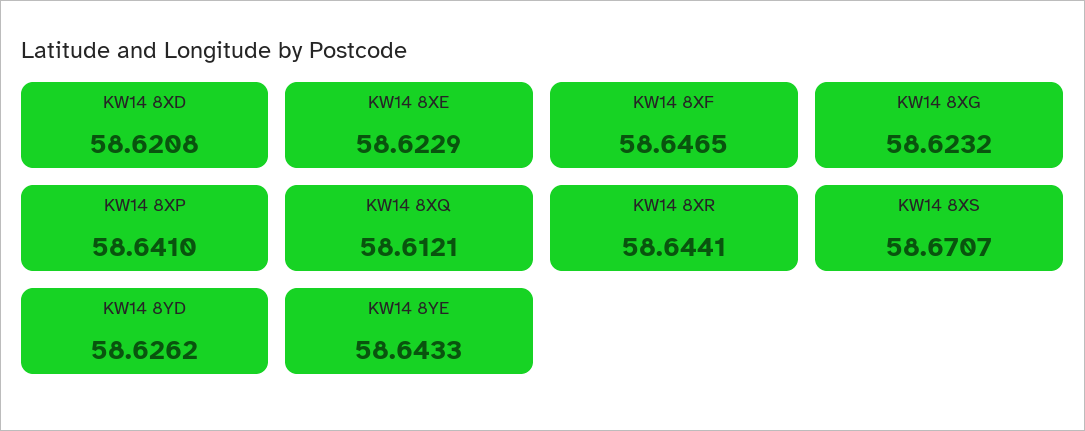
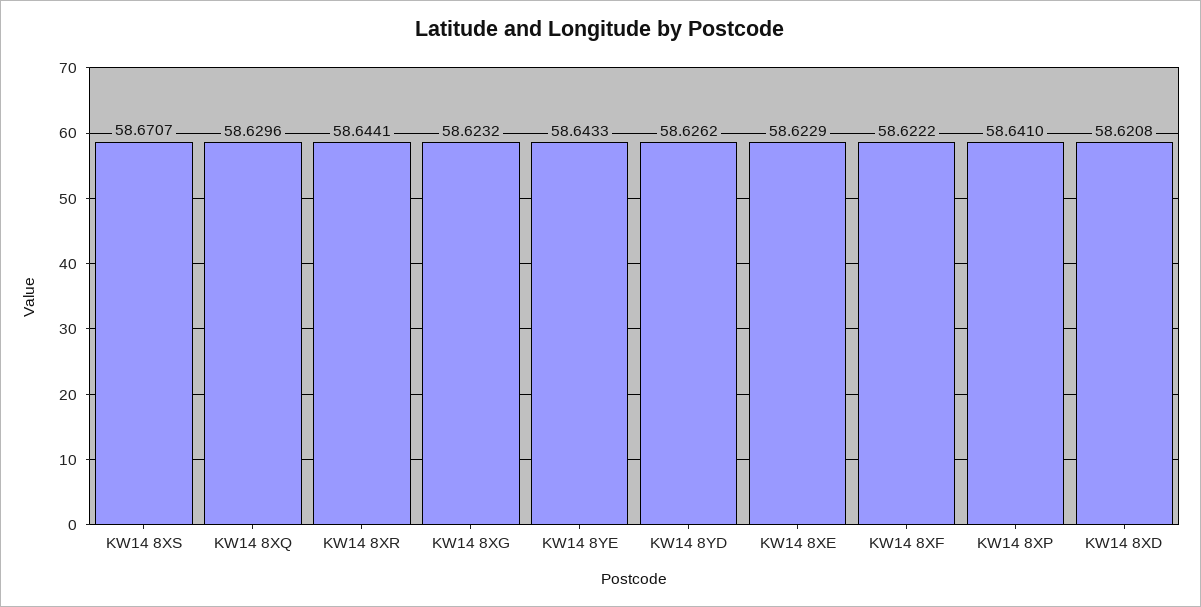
KW14 8XF: 58.6465 -> 58.6222
KW14 8XQ: 58.6121 -> 58.6296

